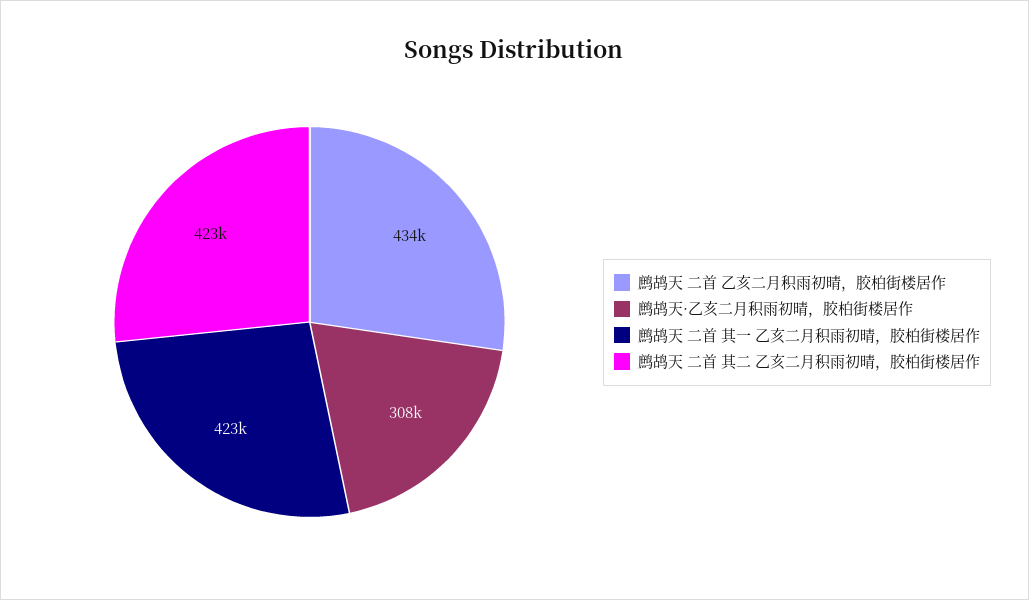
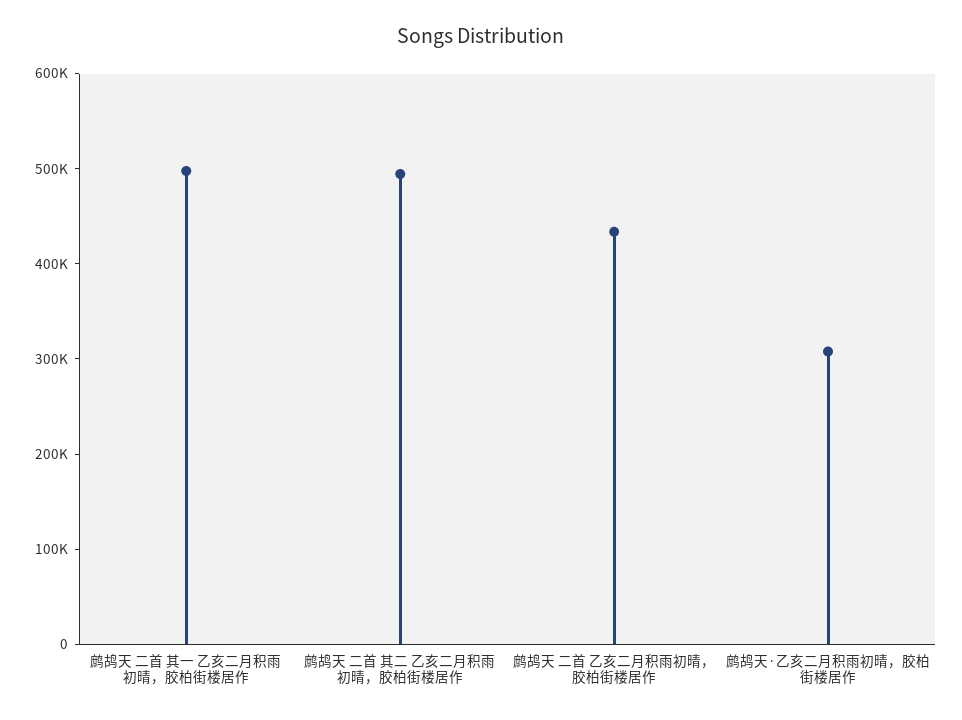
鹧鸪天 二首 其一 乙亥二月积雨初晴，胶柏街楼居作: 423000 -> 500000
鹧鸪天 二首 其二 乙亥二月积雨初晴，胶柏街楼居作: 423000 -> 500000

